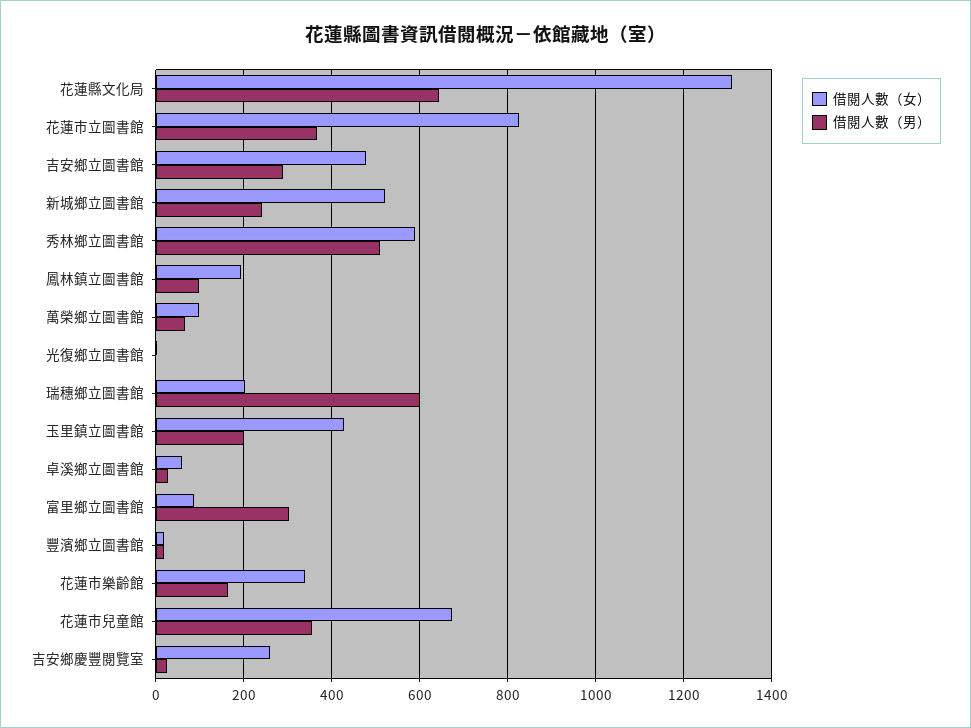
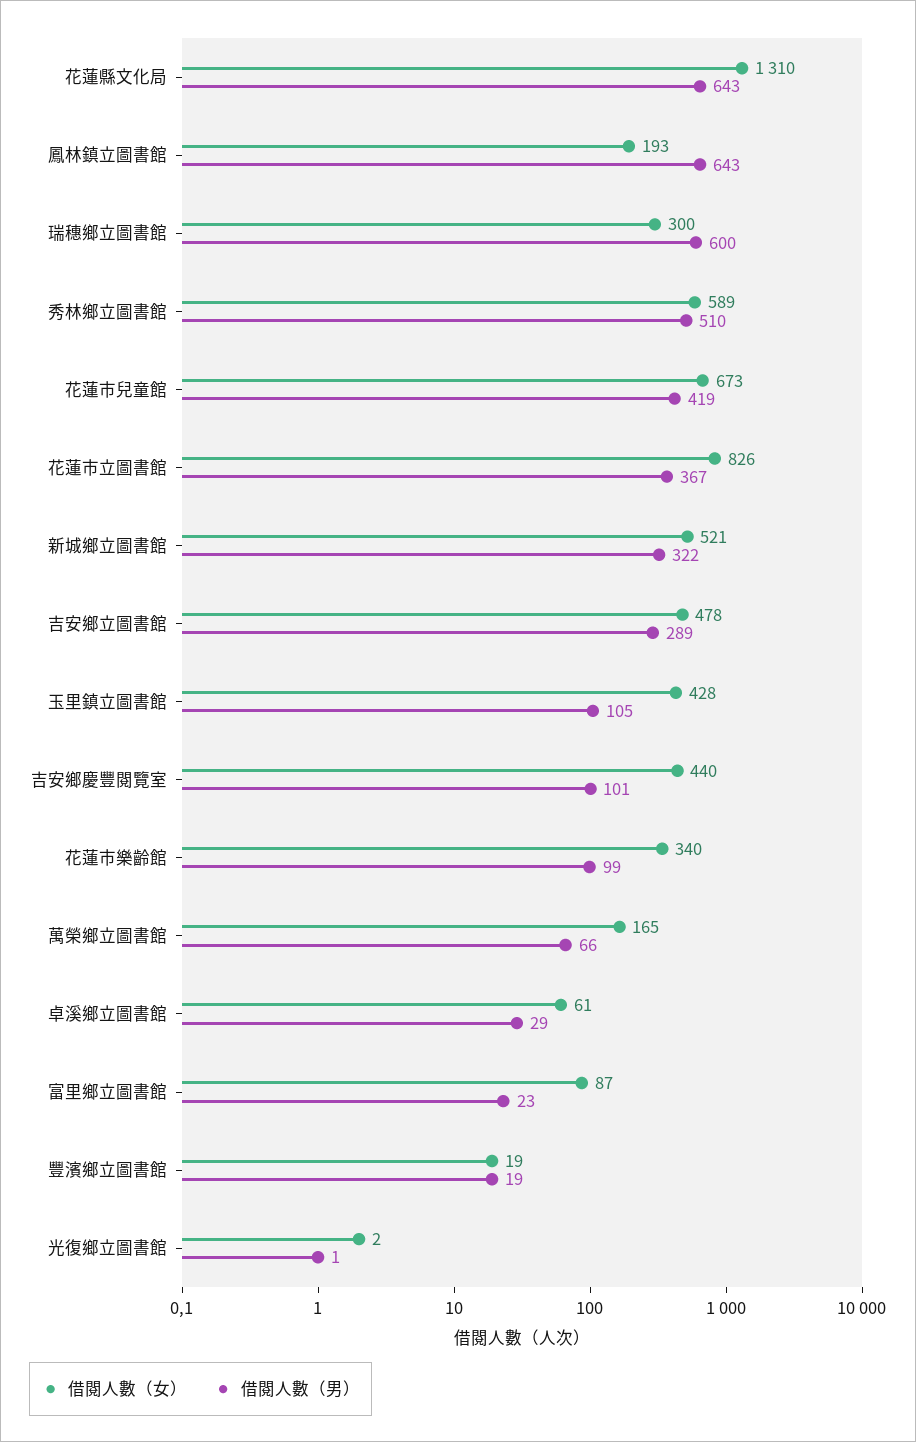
借閱人數（男）, 新城鄉立圖書館: 240 -> 322
借閱人數（男）, 鳳林鎮立圖書館: 100 -> 643
借閱人數（女）, 萬榮鄉立圖書館: 100 -> 165
借閱人數（女）, 瑞穗鄉立圖書館: 200 -> 300
借閱人數（男）, 玉里鎮立圖書館: 200 -> 105
借閱人數（男）, 富里鄉立圖書館: 300 -> 23
借閱人數（男）, 花蓮市樂齡館: 160 -> 99
借閱人數（男）, 花蓮市兒童館: 360 -> 419
借閱人數（女）, 吉安鄉慶豐閱覽室: 260 -> 440
借閱人數（男）, 吉安鄉慶豐閱覽室: 20 -> 101

